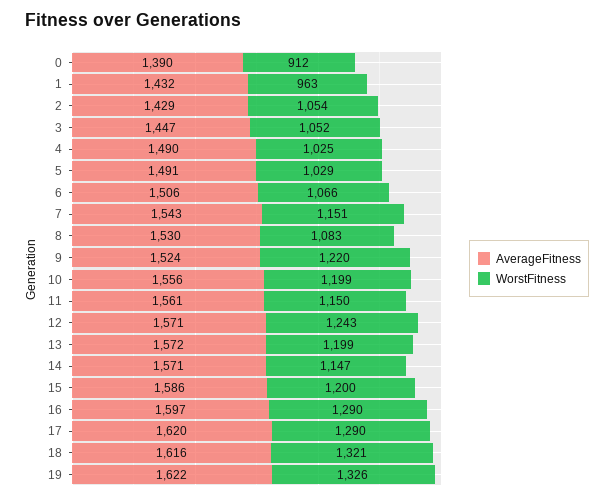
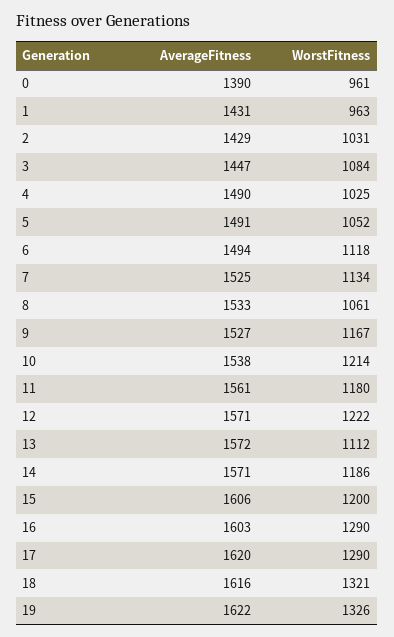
WorstFitness, 0: 912 -> 961
AverageFitness, 1: 1432 -> 1431
WorstFitness, 2: 1054 -> 1031
WorstFitness, 3: 1052 -> 1084
WorstFitness, 5: 1029 -> 1052
AverageFitness, 6: 1506 -> 1494
WorstFitness, 6: 1066 -> 1118
AverageFitness, 7: 1543 -> 1525
WorstFitness, 7: 1151 -> 1134
AverageFitness, 8: 1530 -> 1533
WorstFitness, 8: 1083 -> 1061
AverageFitness, 9: 1524 -> 1527
WorstFitness, 9: 1220 -> 1167
AverageFitness, 10: 1556 -> 1538
WorstFitness, 10: 1199 -> 1214
WorstFitness, 11: 1150 -> 1180
WorstFitness, 12: 1243 -> 1222
WorstFitness, 13: 1199 -> 1112
WorstFitness, 14: 1147 -> 1186
AverageFitness, 15: 1586 -> 1606
AverageFitness, 16: 1597 -> 1603

